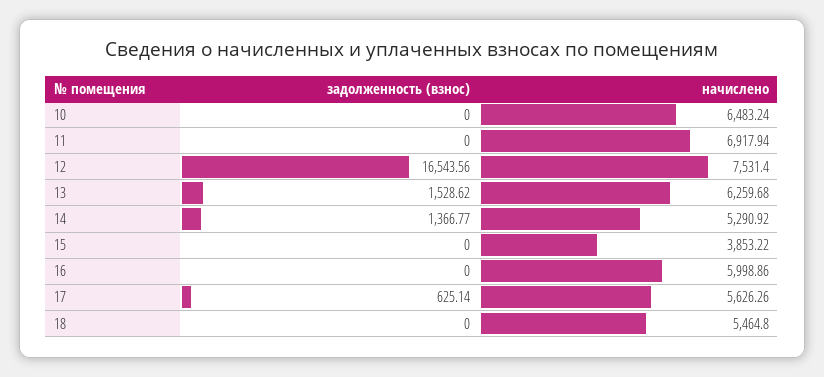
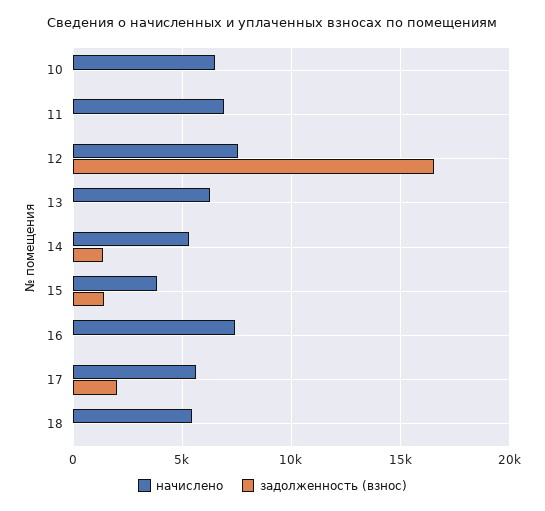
задолженность (взнос), 13: 1528.62 -> 0
задолженность (взнос), 15: 0 -> 1500
начислено, 16: 5998.86 -> 7500
задолженность (взнос), 17: 625.14 -> 2000

